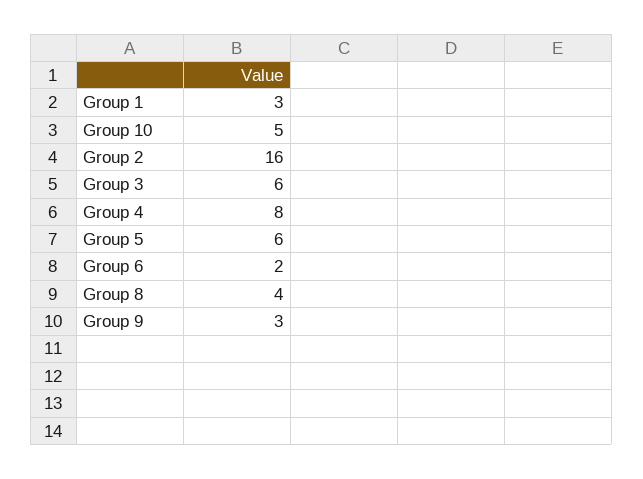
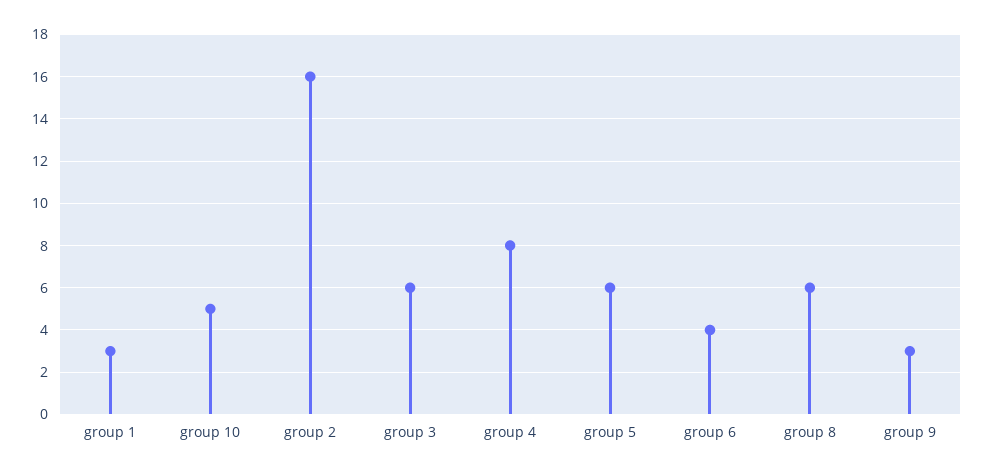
Group 6: 2 -> 4
Group 8: 4 -> 6

